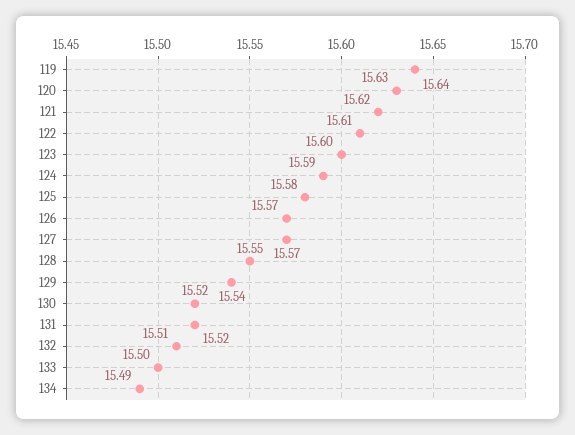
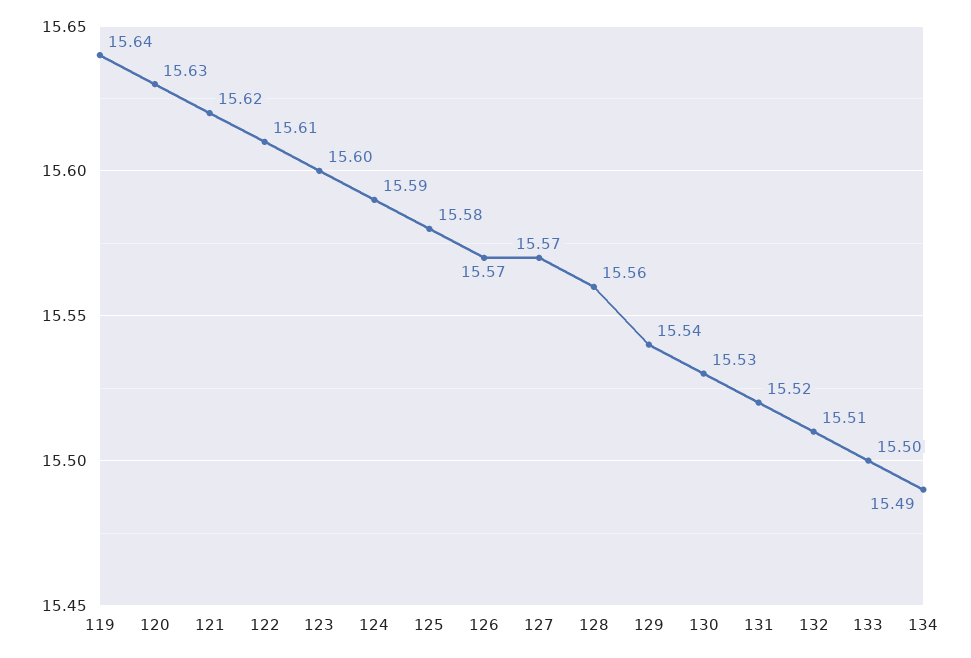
128: 15.55 -> 15.56
130: 15.52 -> 15.53

